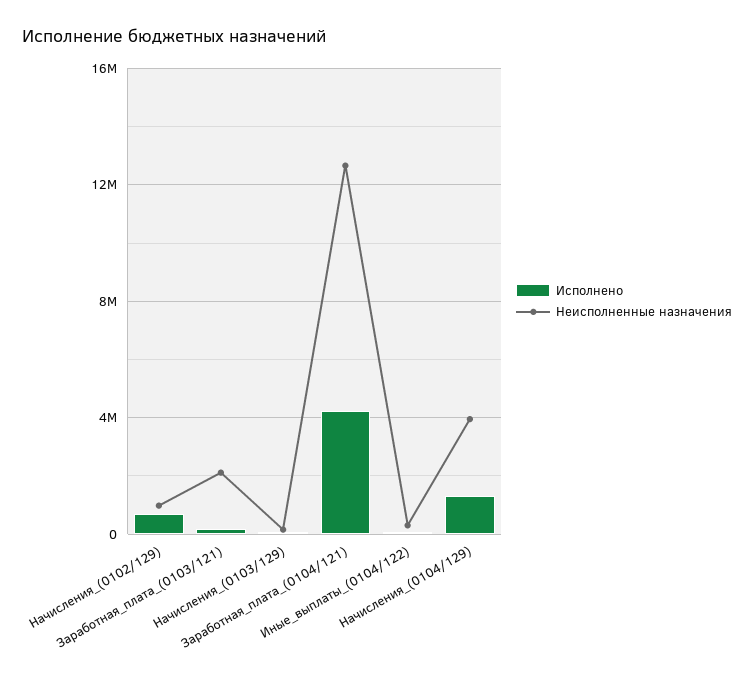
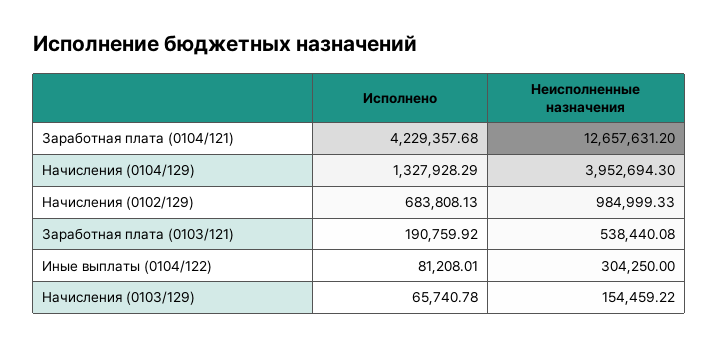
Неисполненные назначения, Заработная_плата_(0103/121): 2000000 -> 538440.08

